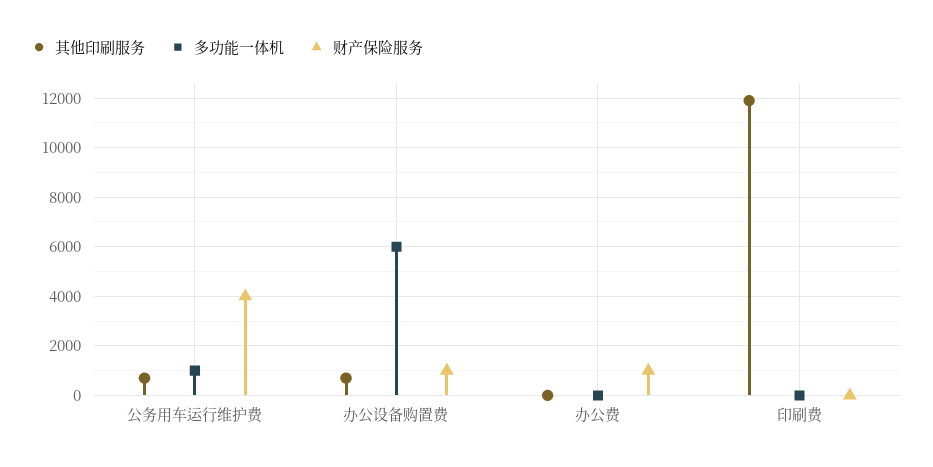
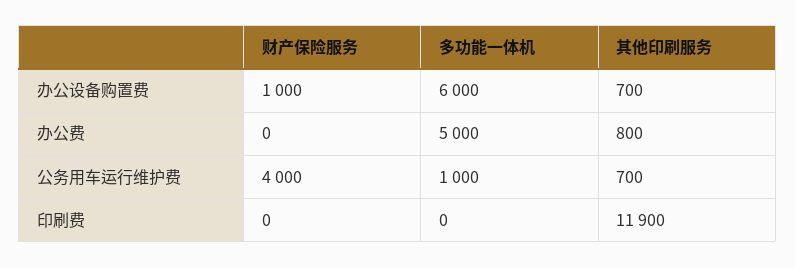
其他印刷服务, 办公费: 0 -> 800
多功能一体机, 办公费: 0 -> 5000
财产保险服务, 办公费: 1000 -> 0

